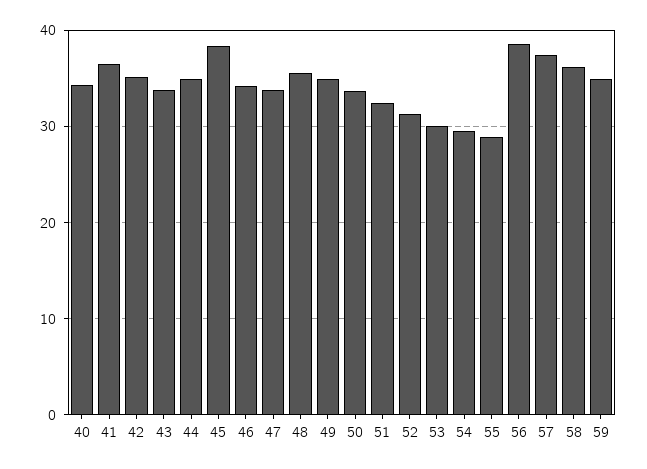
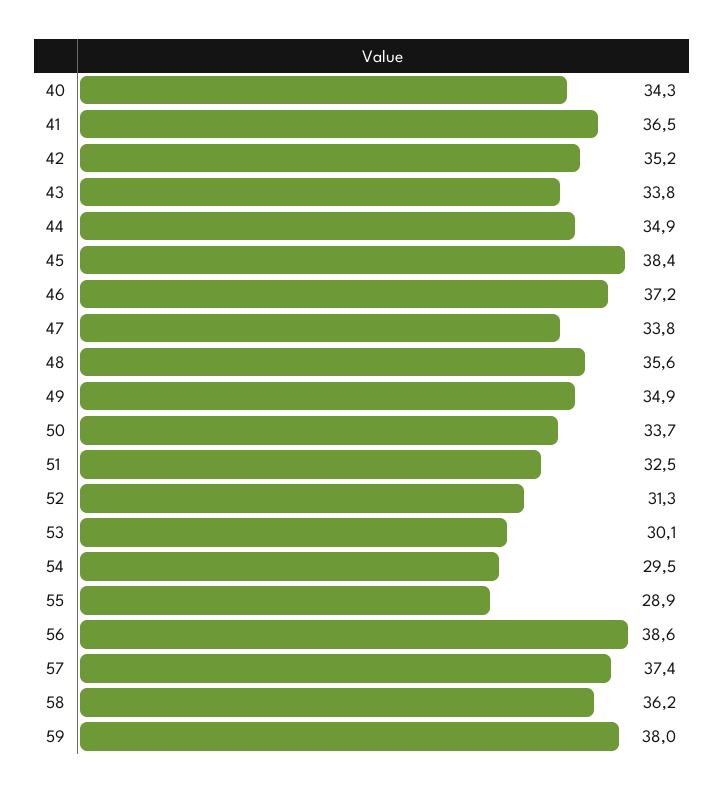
46: 34 -> 37.2
59: 35 -> 38

